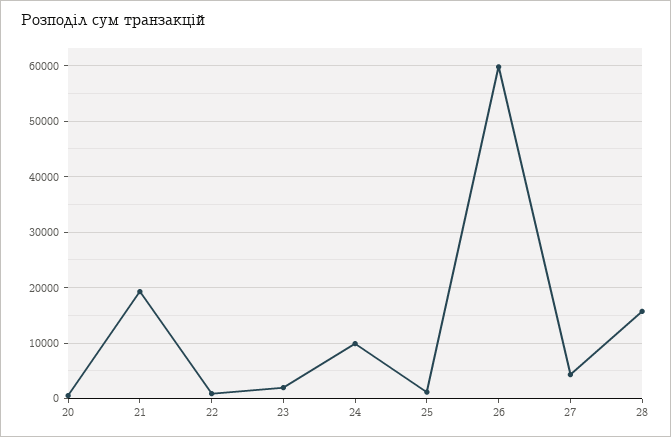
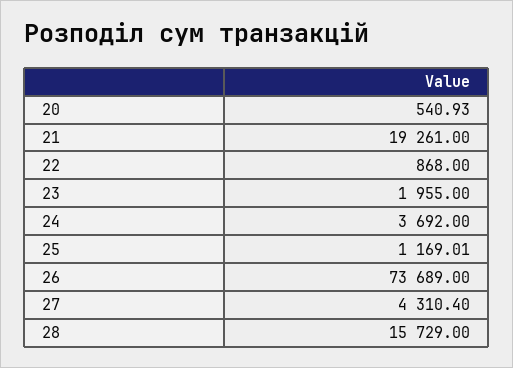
24: 10000 -> 3692
26: 60000 -> 73689

